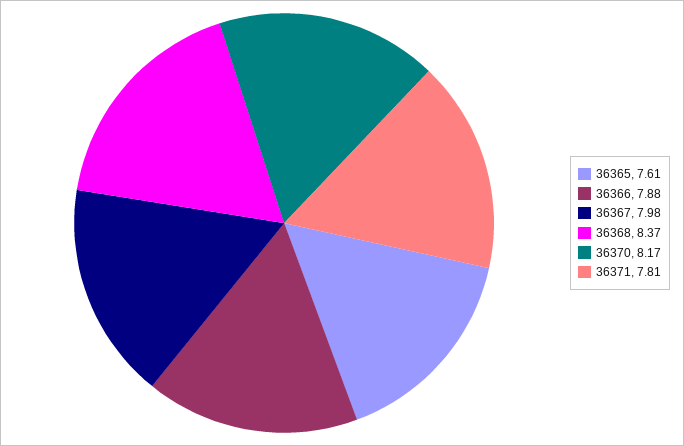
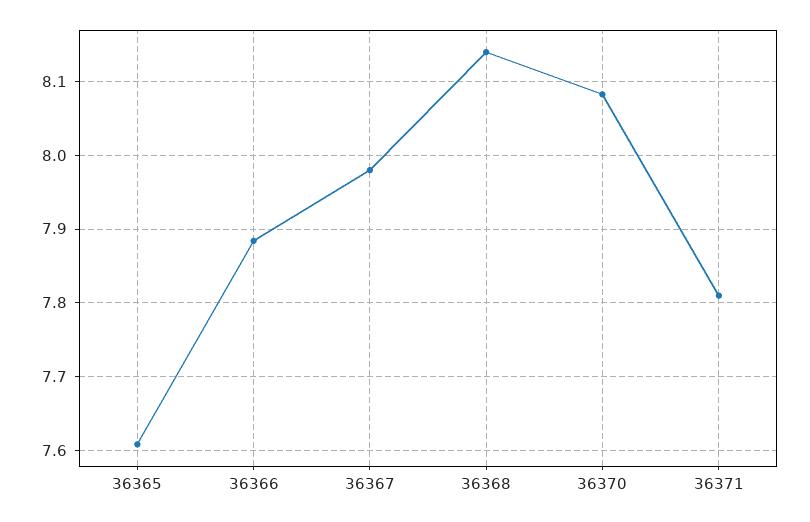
36368: 8.37 -> 8.14
36370: 8.17 -> 8.08

